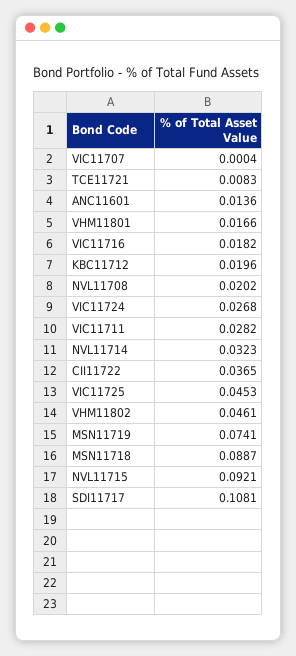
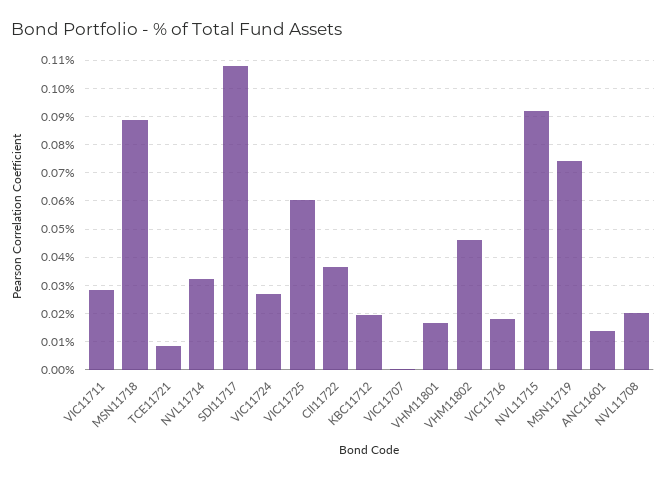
VIC11725: 0.0453 -> 0.06

